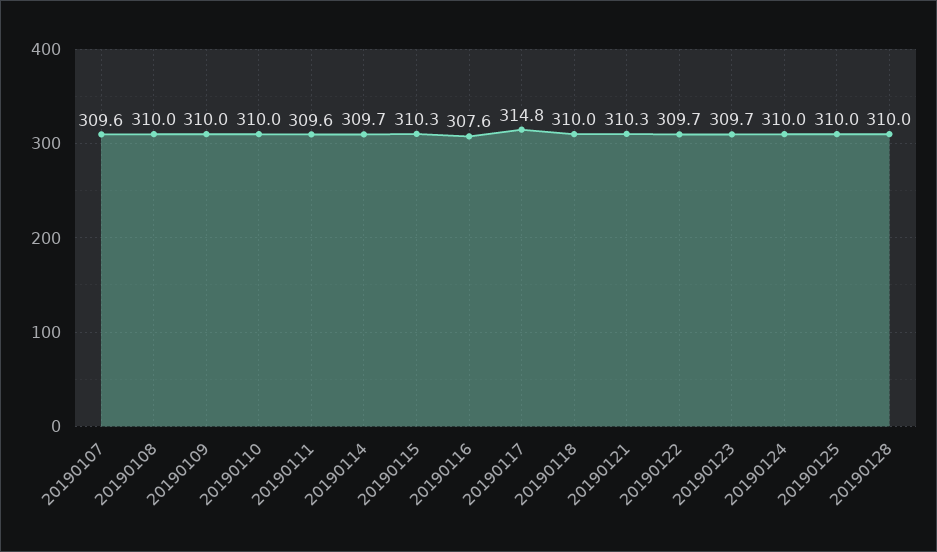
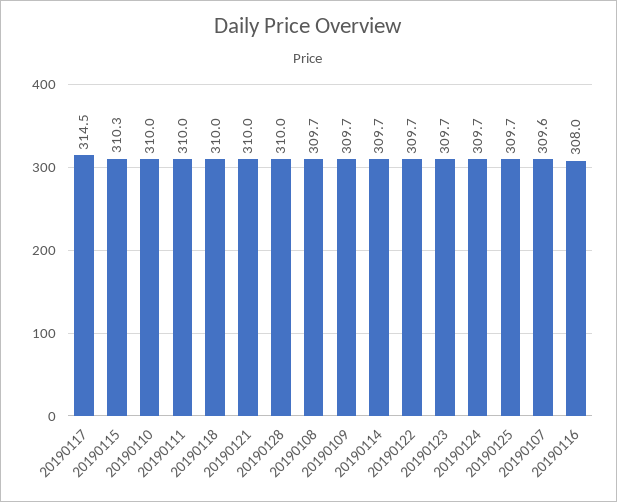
20190108: 310 -> 309.7
20190109: 310 -> 309.7
20190111: 309.6 -> 310
20190116: 307.6 -> 308
20190117: 314.8 -> 314.5
20190121: 310.3 -> 310
20190124: 310 -> 309.7
20190125: 310 -> 309.7

